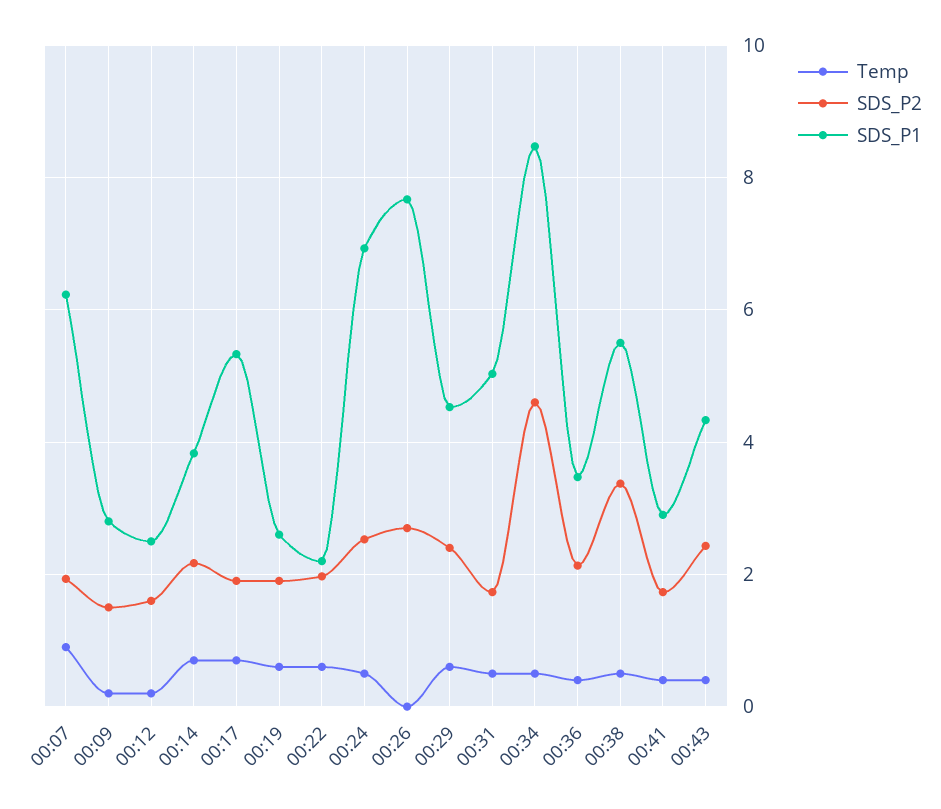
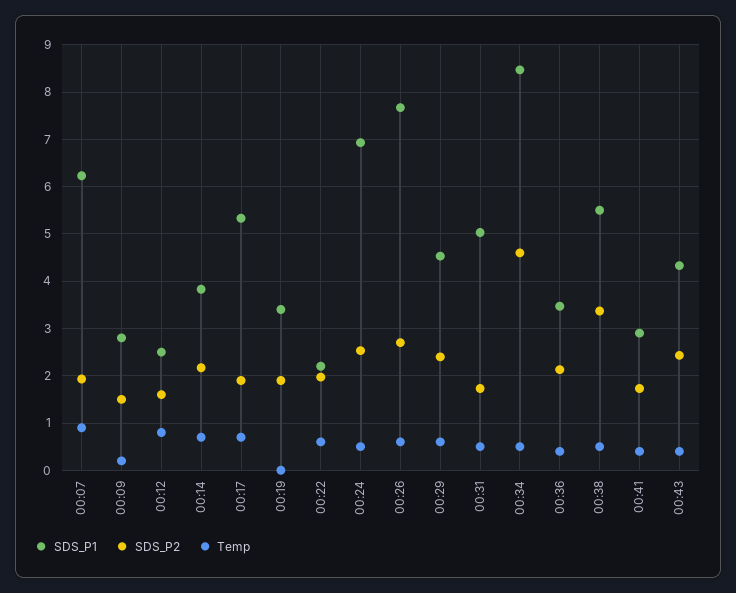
Temp, 00:12: 0.2 -> 0.8
Temp, 00:19: 0.6 -> 0
SDS_P1, 00:19: 2.6 -> 3.4
Temp, 00:26: 0 -> 0.6

